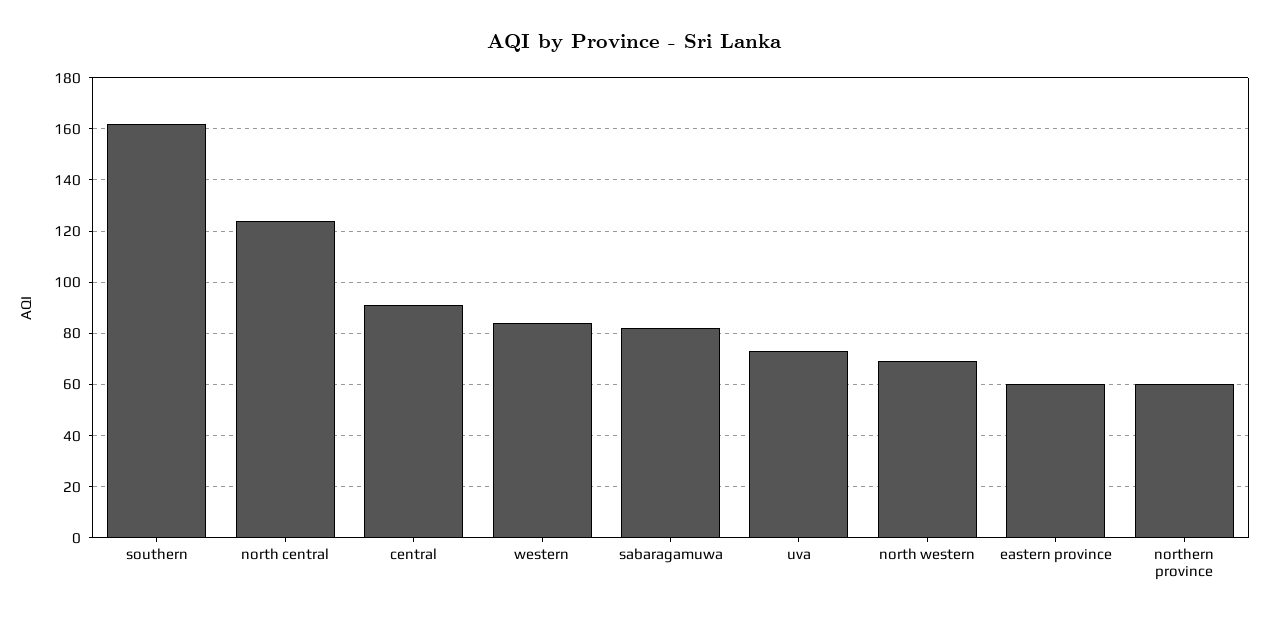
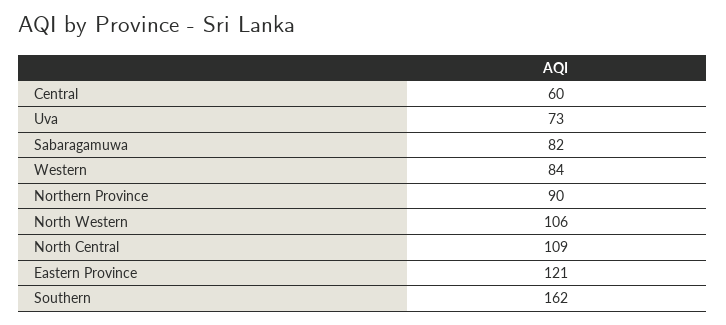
north central: 125 -> 109
central: 90 -> 60
north western: 70 -> 106
eastern province: 60 -> 121
northern province: 60 -> 90

